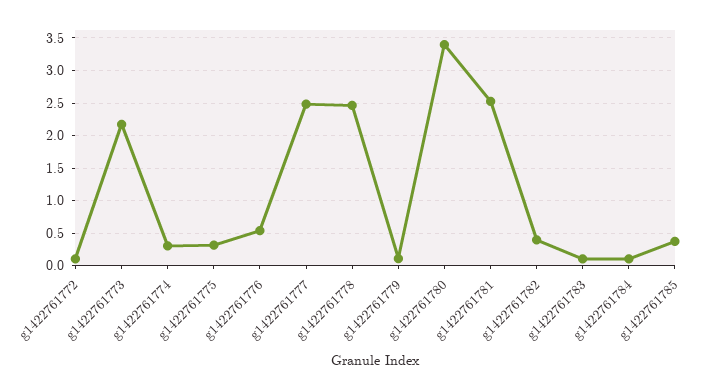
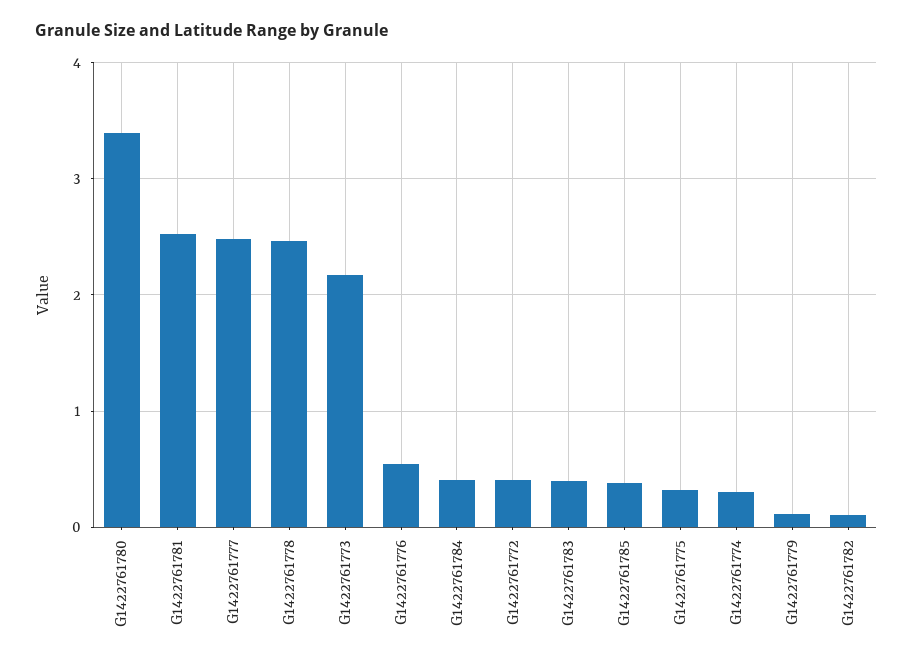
g1422761772: 0.1 -> 0.4
g1422761782: 0.4 -> 0.1
g1422761783: 0.1 -> 0.4
g1422761784: 0.1 -> 0.4

